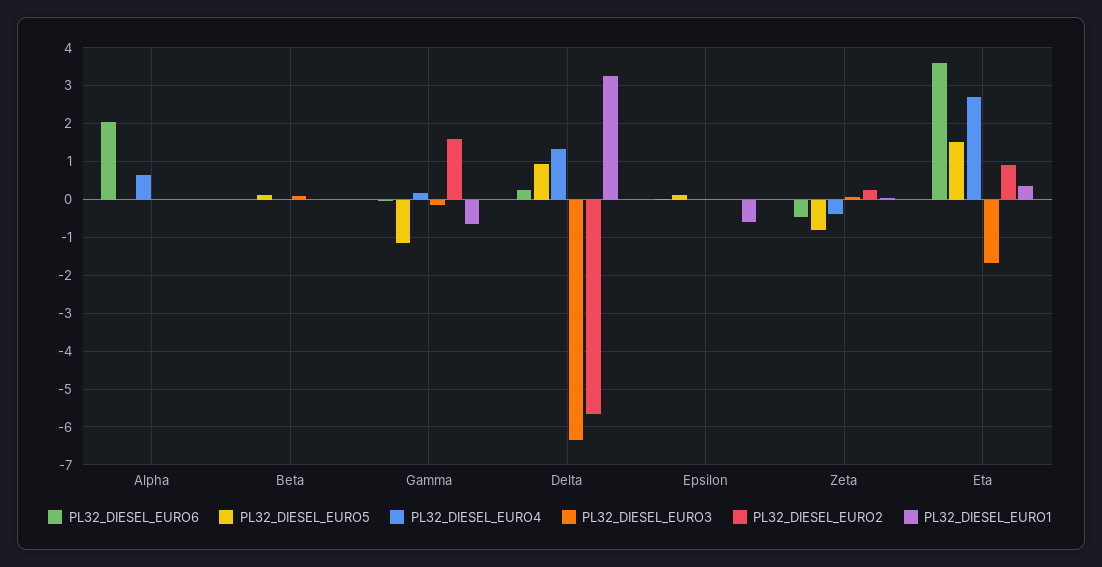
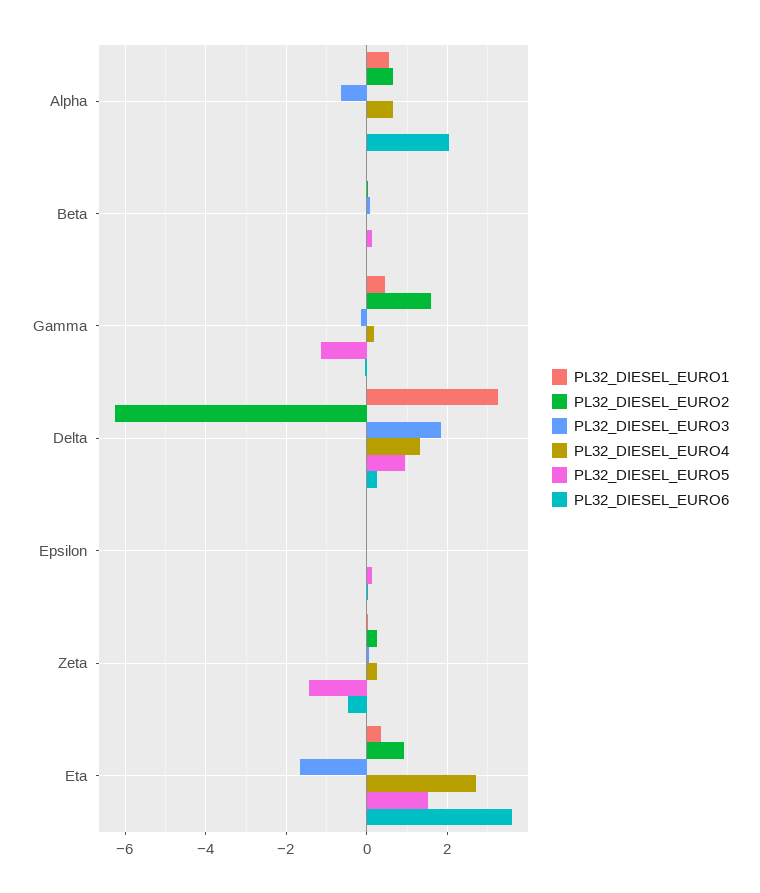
PL32_DIESEL_EURO3, Alpha: 0 -> -0.6
PL32_DIESEL_EURO2, Alpha: 0 -> 0.6
PL32_DIESEL_EURO1, Alpha: 0 -> 0.6
PL32_DIESEL_EURO1, Gamma: -0.6 -> 0.4
PL32_DIESEL_EURO3, Delta: -6.4 -> 1.8
PL32_DIESEL_EURO2, Delta: -5.6 -> -6.2
PL32_DIESEL_EURO1, Epsilon: -0.6 -> 0
PL32_DIESEL_EURO5, Zeta: -0.8 -> -1.4
PL32_DIESEL_EURO4, Zeta: -0.4 -> 0.2

